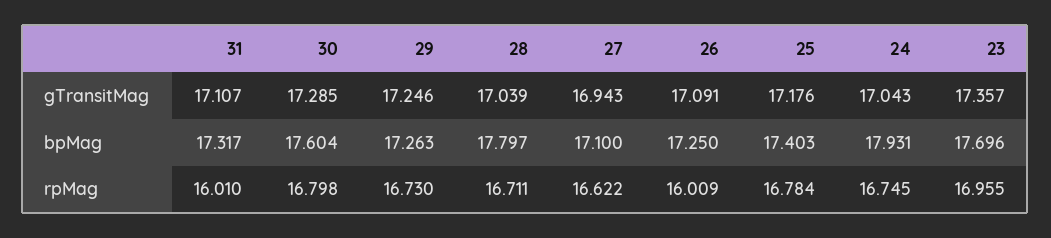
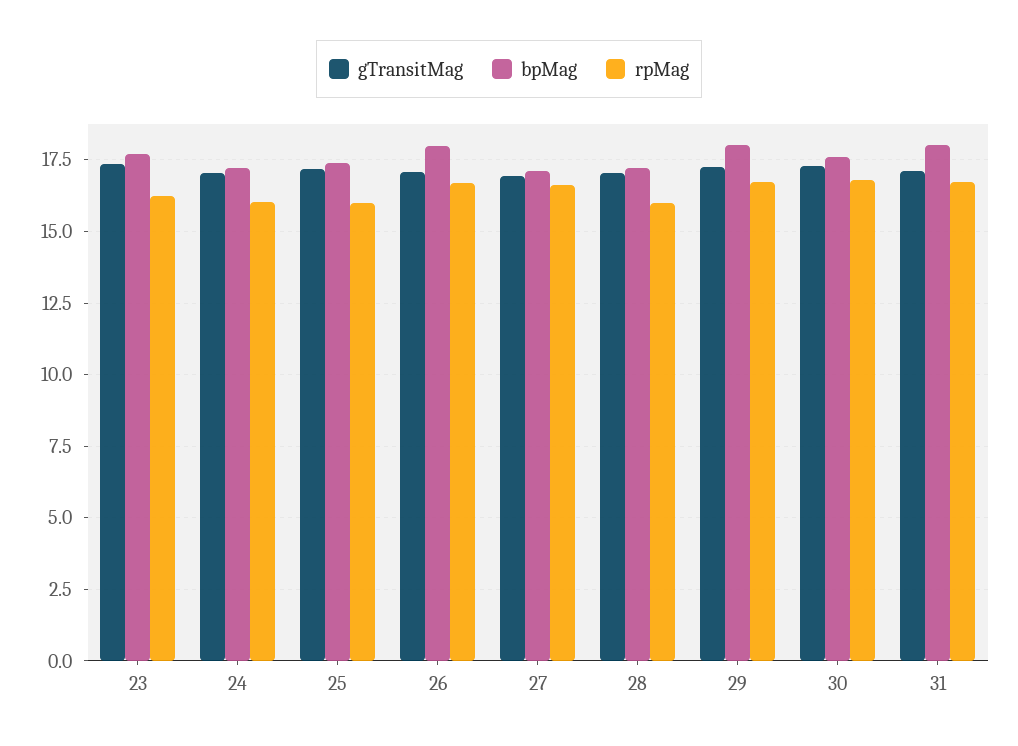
bpMag, 31: 17.317 -> 18
bpMag, 29: 17.263 -> 18
bpMag, 28: 17.797 -> 17.25
bpMag, 26: 17.25 -> 18
bpMag, 24: 17.931 -> 17.25
rpMag, 31: 16.01 -> 16.75
rpMag, 28: 16.711 -> 16
rpMag, 26: 16.009 -> 16.75
rpMag, 25: 16.784 -> 16
rpMag, 24: 16.745 -> 16
rpMag, 23: 16.955 -> 16.25

